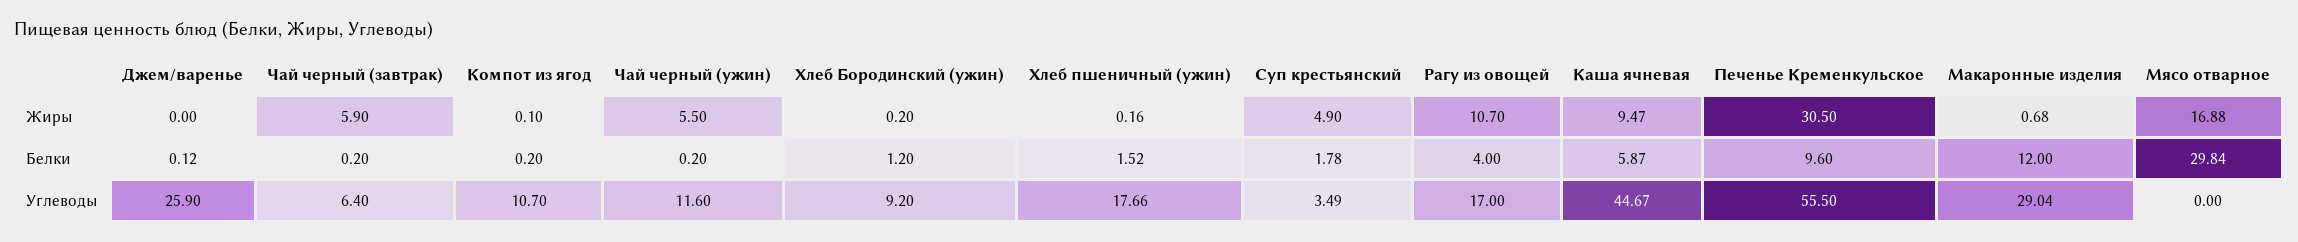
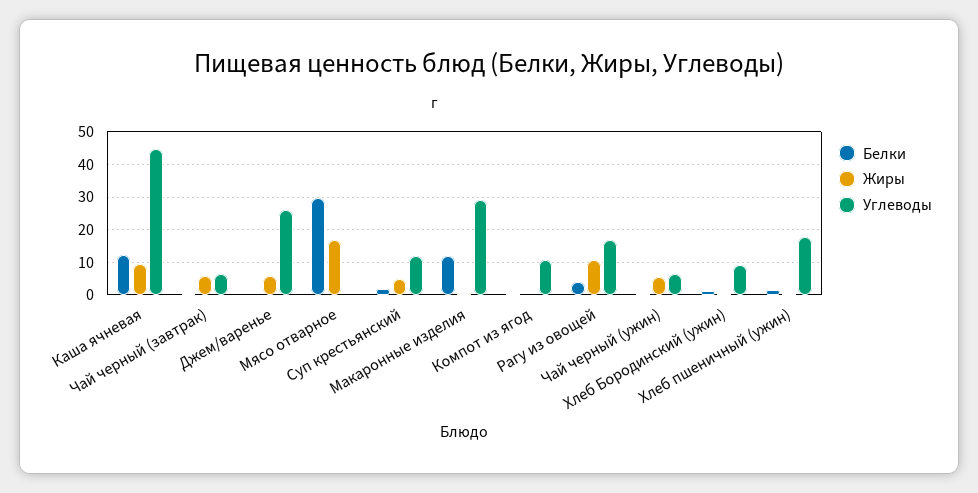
Жиры, Джем/варенье: 0 -> 6
Жиры, Печенье Кременкульское: 30.5 -> none
Белки, Каша ячневая: 5.87 -> 12
Белки, Печенье Кременкульское: 9.6 -> none
Углеводы, Чай черный (ужин): 11.6 -> 6
Углеводы, Суп крестьянский: 3.49 -> 12
Углеводы, Печенье Кременкульское: 55.5 -> none

